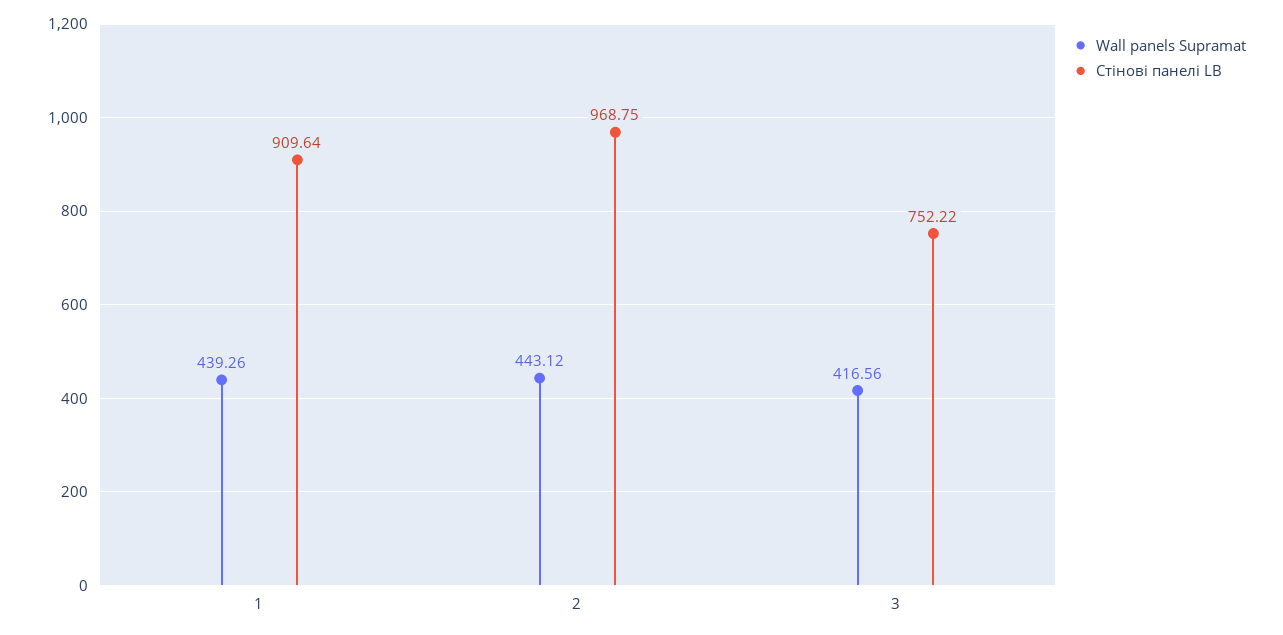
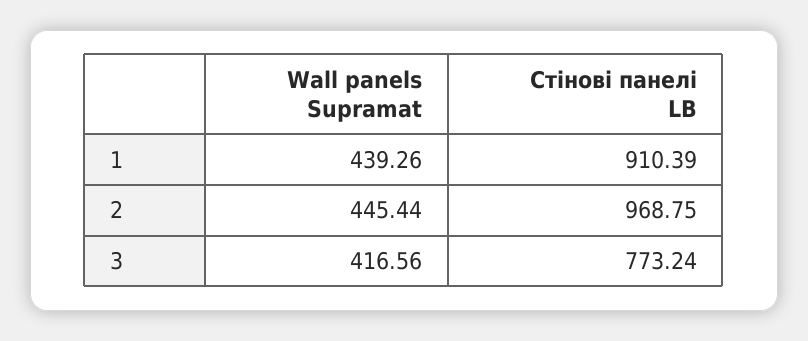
Стінові панелі LB, 1: 909.64 -> 910.39
Wall panels Supramat, 2: 443.12 -> 445.44
Стінові панелі LB, 3: 752.22 -> 773.24

